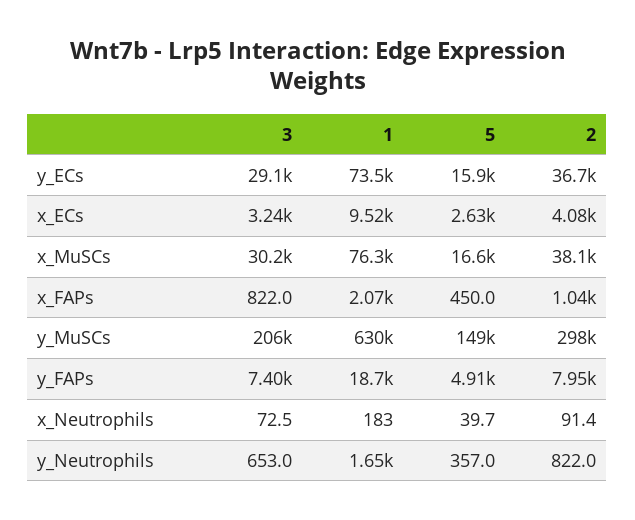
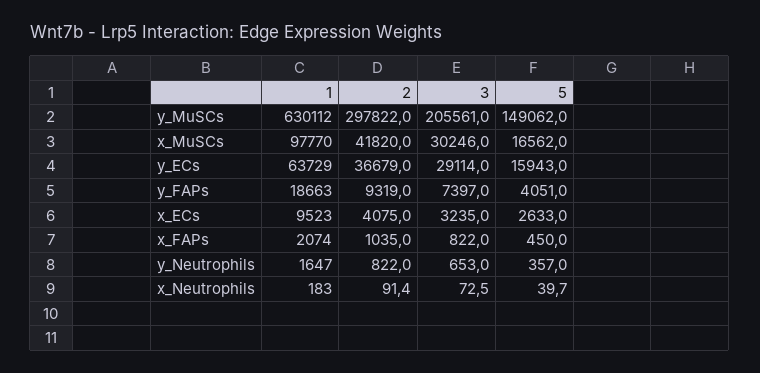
1, y_ECs: 73500 -> 63729
1, x_MuSCs: 76300 -> 97770
2, x_MuSCs: 38100 -> 41820
5, y_FAPs: 4910 -> 4051
2, y_FAPs: 7950 -> 9319

